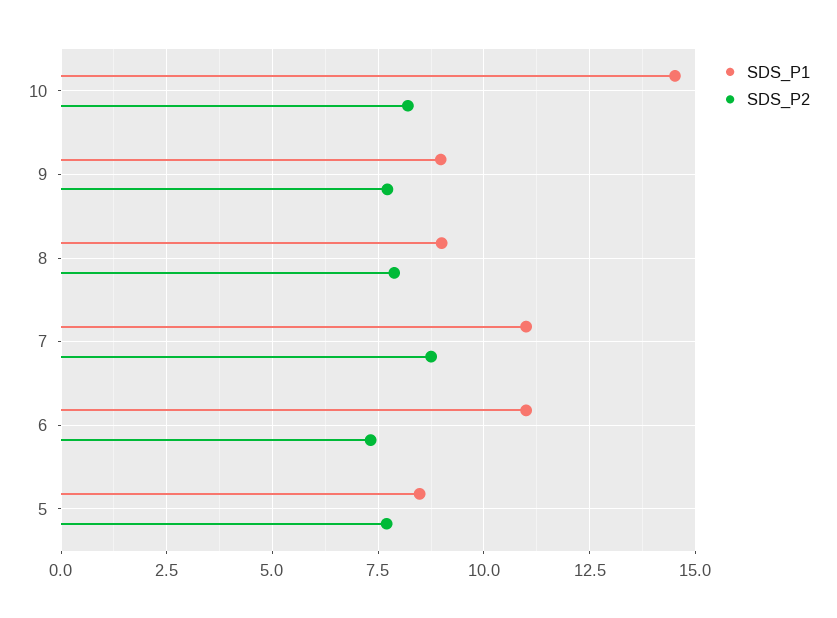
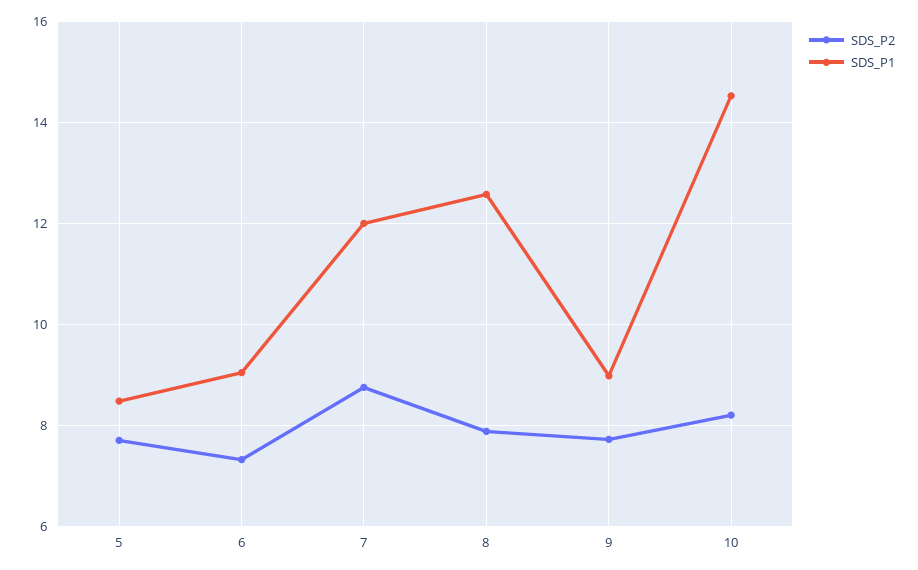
SDS_P1, 8: 9 -> 12.6
SDS_P1, 7: 11 -> 12
SDS_P1, 6: 11 -> 9

